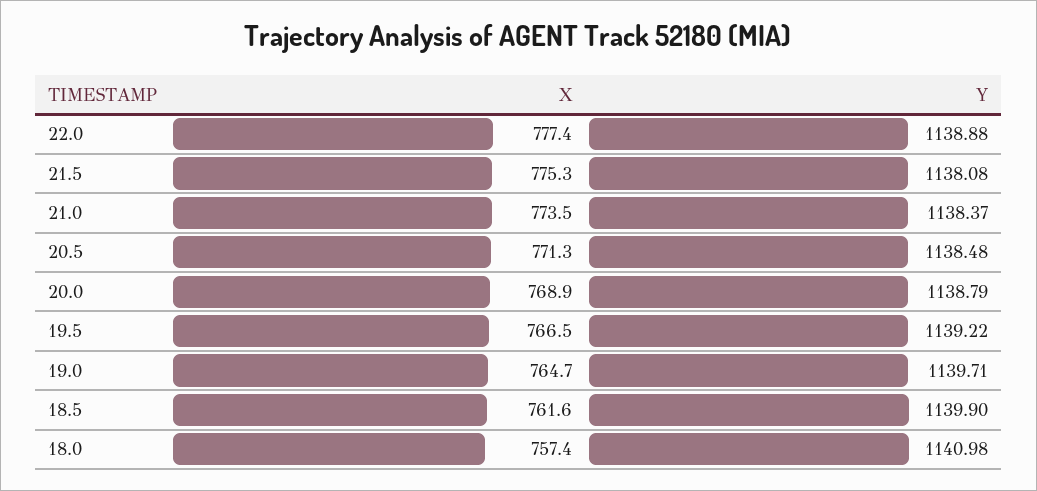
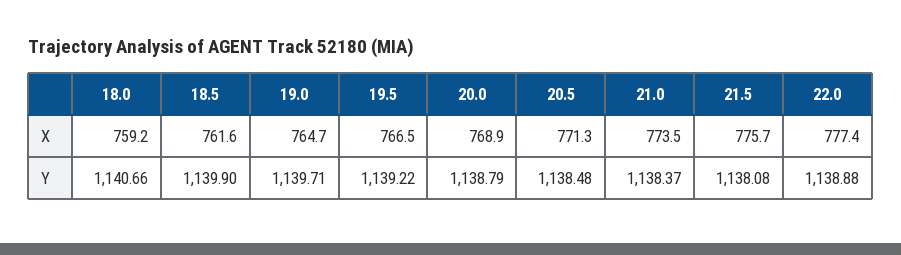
X, 21.5: 775.3 -> 775.7
X, 18.0: 757.4 -> 759.2
Y, 18.0: 1140.98 -> 1140.66

